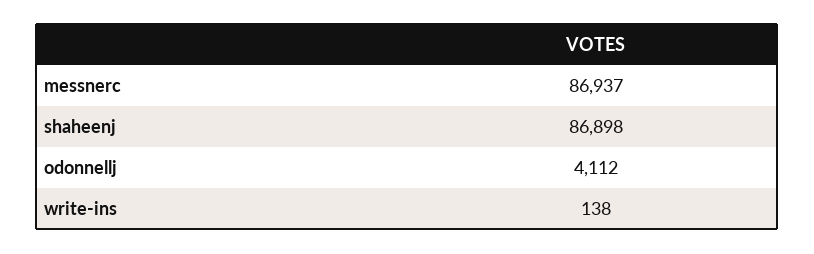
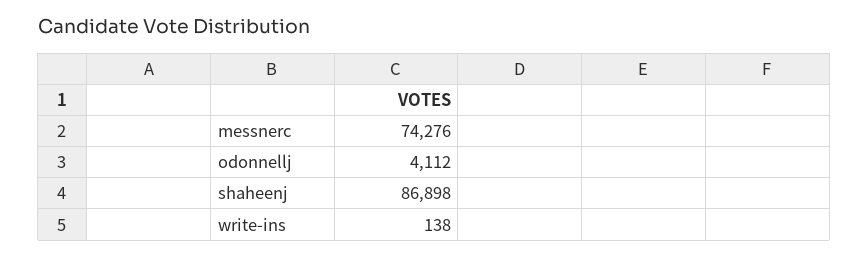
messnerc: 86937 -> 74276

